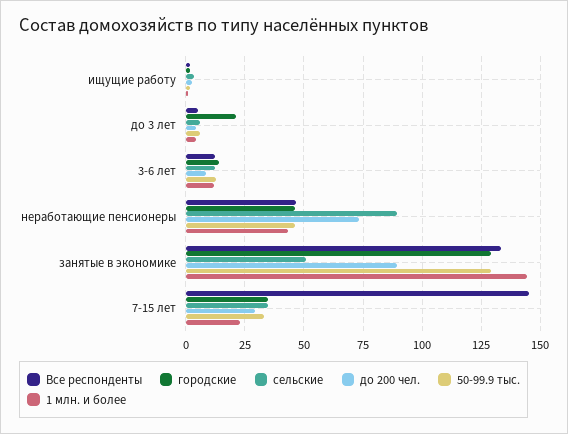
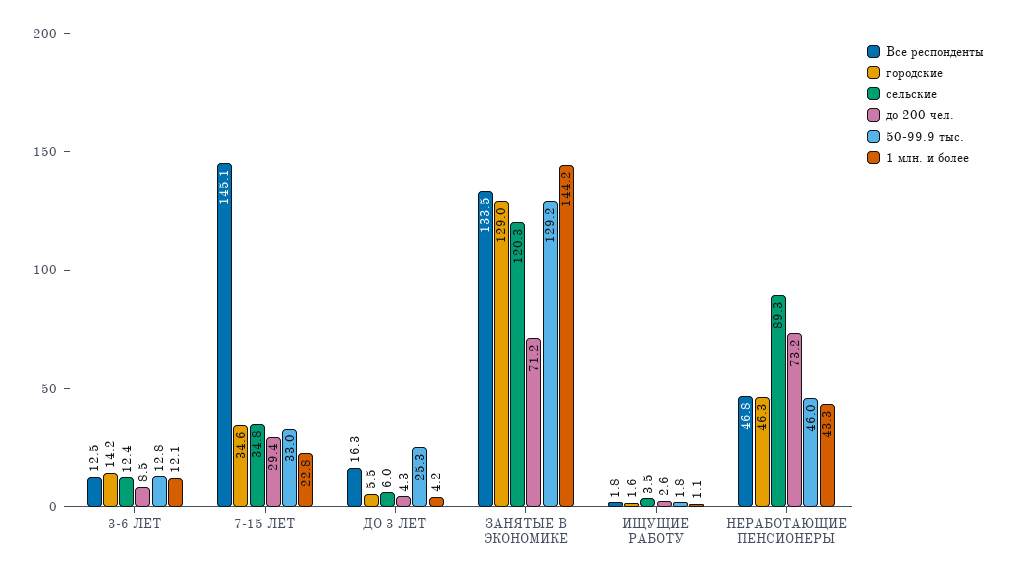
Все респонденты, до 3 лет: 5 -> 16.3
городские, до 3 лет: 20 -> 5.5
50-99.9 тыс., до 3 лет: 5 -> 25.3
сельские, занятые в экономике: 50 -> 120.3
до 200 чел., занятые в экономике: 90 -> 71.2

